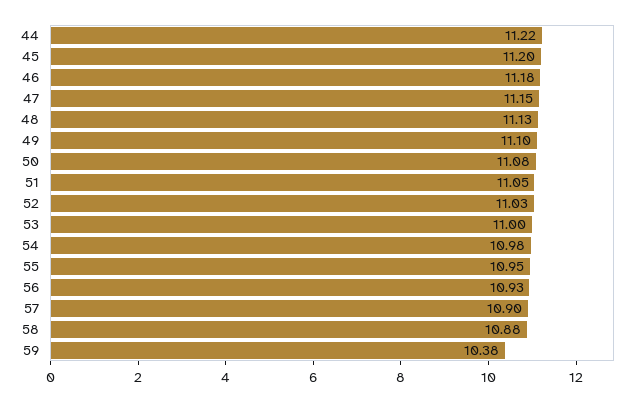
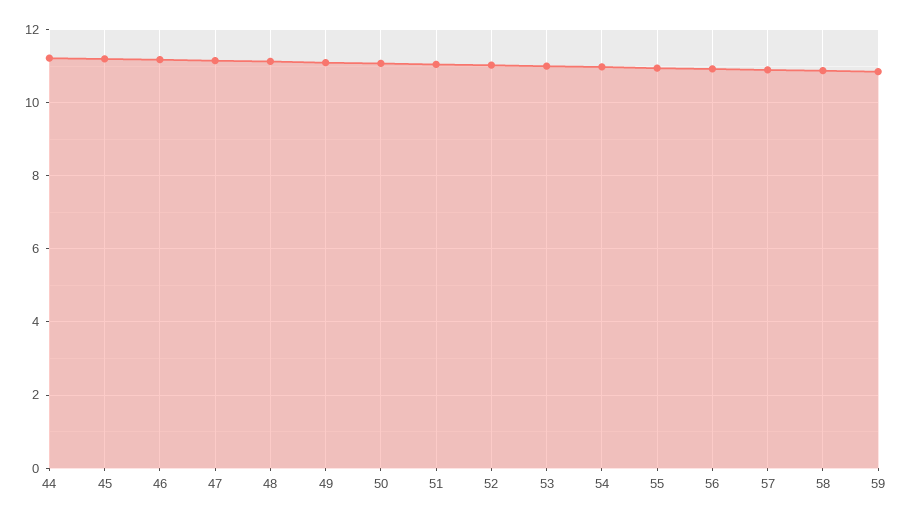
59: 10.38 -> 10.8

